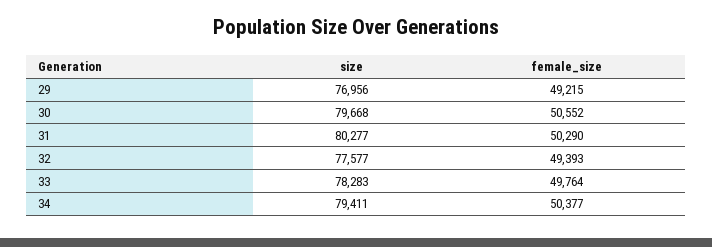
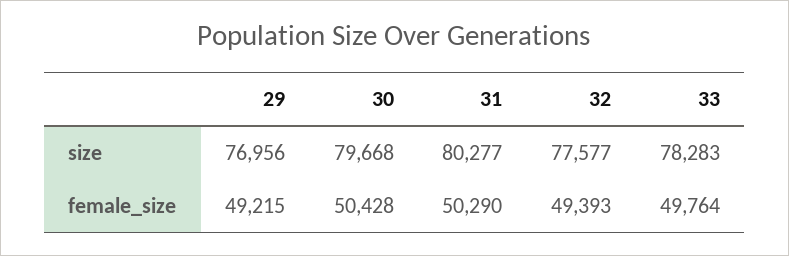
female_size, 30: 50552 -> 50428
size, 34: 79411 -> none
female_size, 34: 50377 -> none

